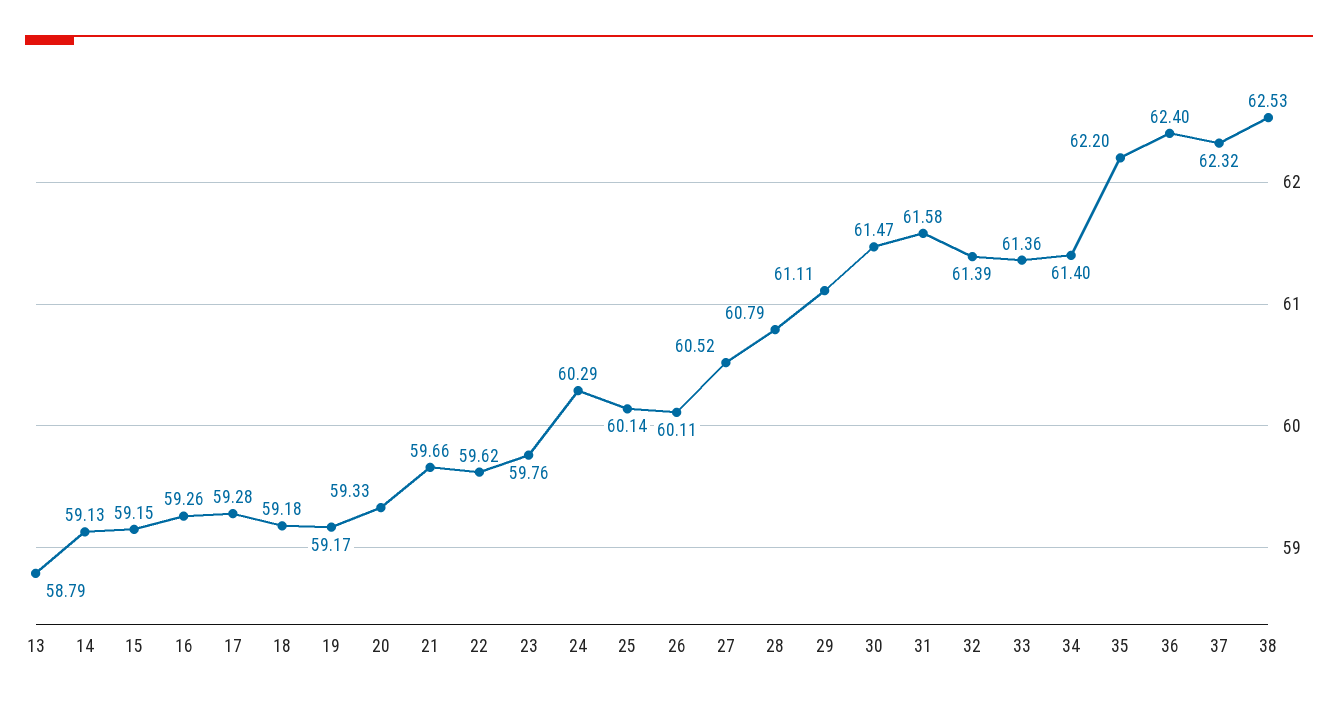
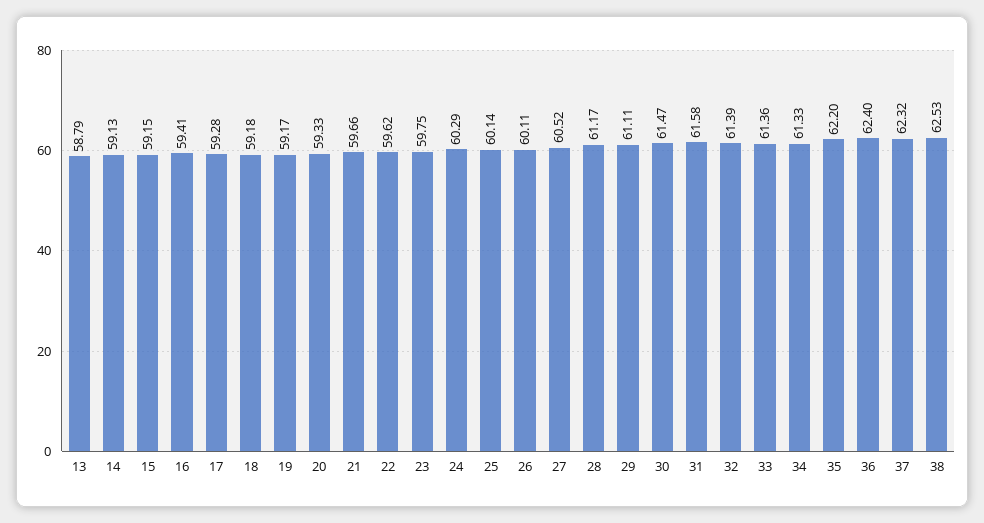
16: 59.26 -> 59.41
23: 59.76 -> 59.75
28: 60.79 -> 61.17
34: 61.4 -> 61.33

